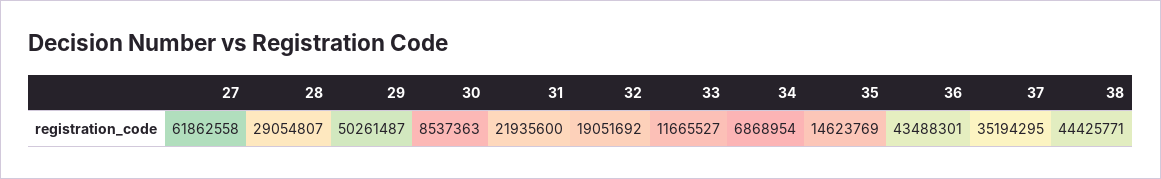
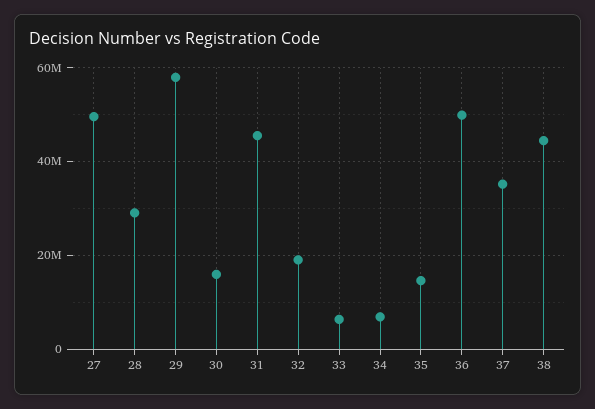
27: 61862558 -> 50000000
29: 50261487 -> 58000000
30: 8537363 -> 16000000
31: 21935600 -> 46000000
33: 11665527 -> 6000000
36: 43488301 -> 50000000

